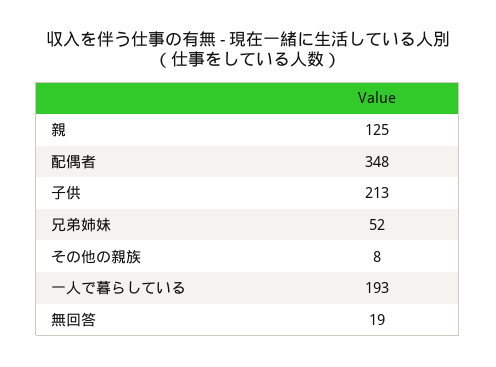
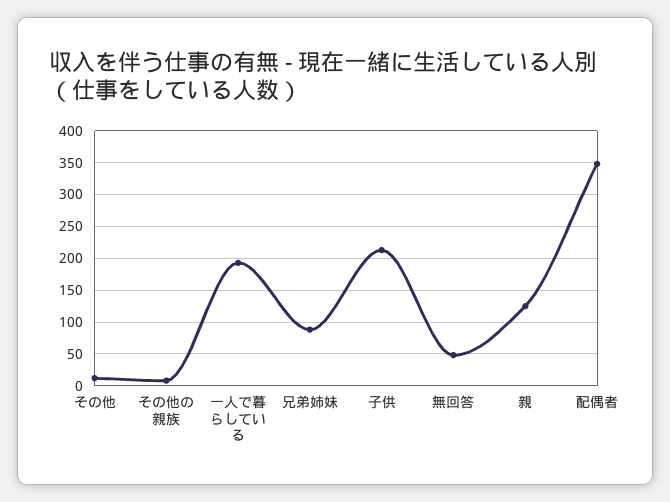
兄弟姉妹: 52 -> 90
無回答: 19 -> 50
その他: none -> 10

